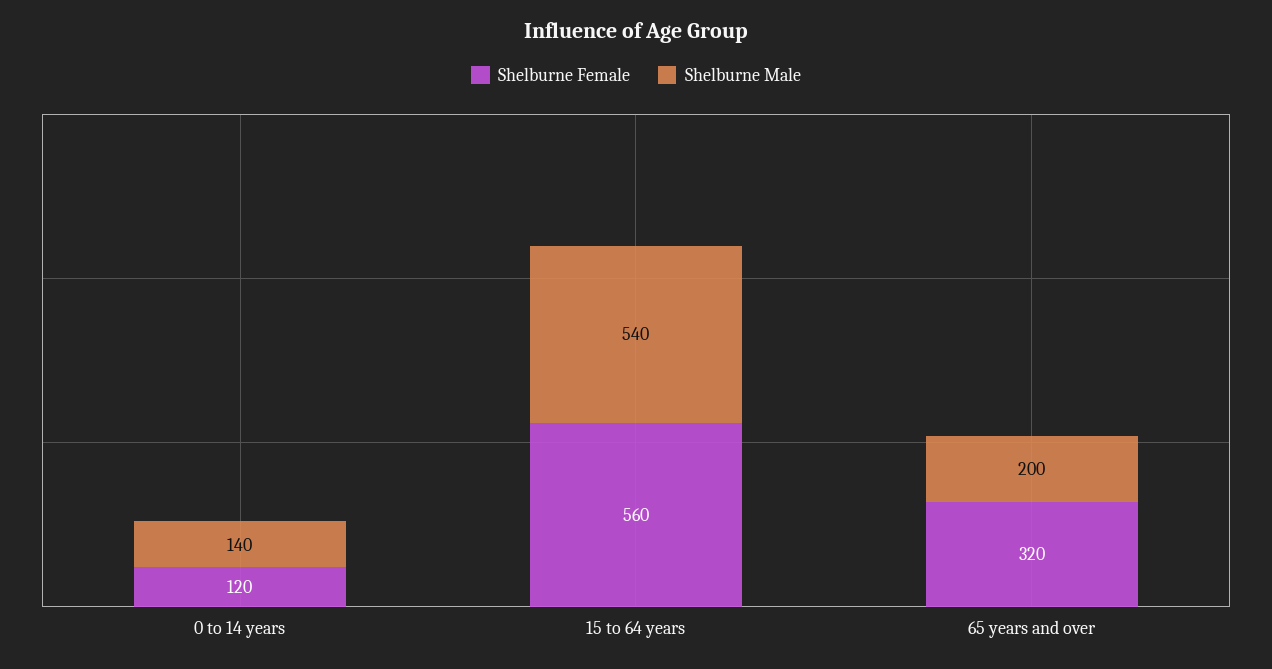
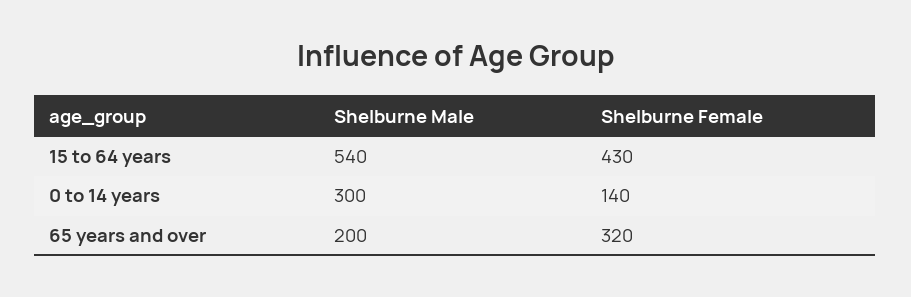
Shelburne Female, 0 to 14 years: 120 -> 140
Shelburne Male, 0 to 14 years: 140 -> 300
Shelburne Female, 15 to 64 years: 560 -> 430

